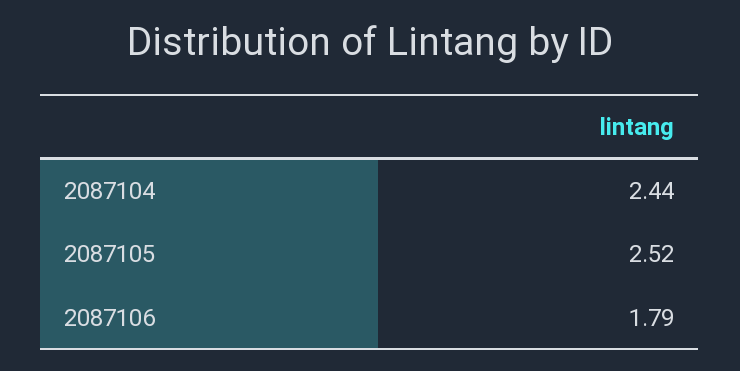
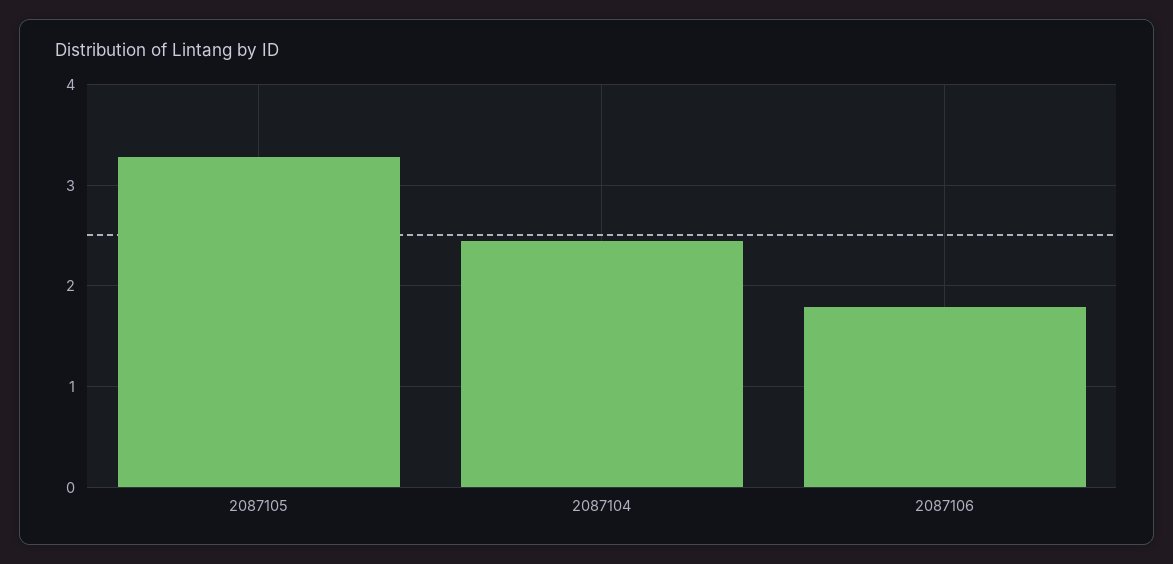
2087105: 2.52 -> 3.3

